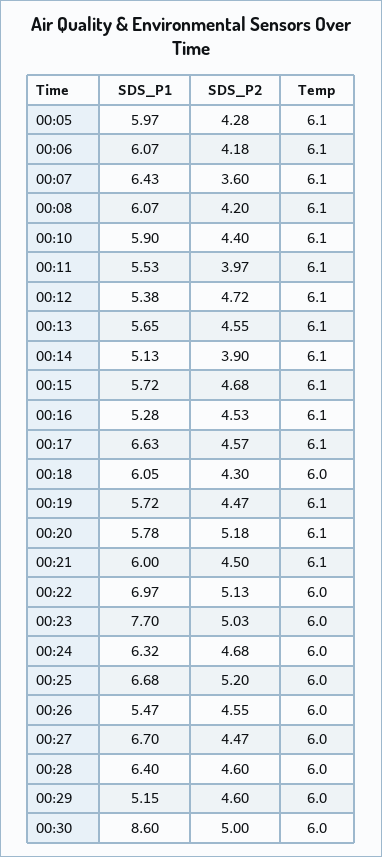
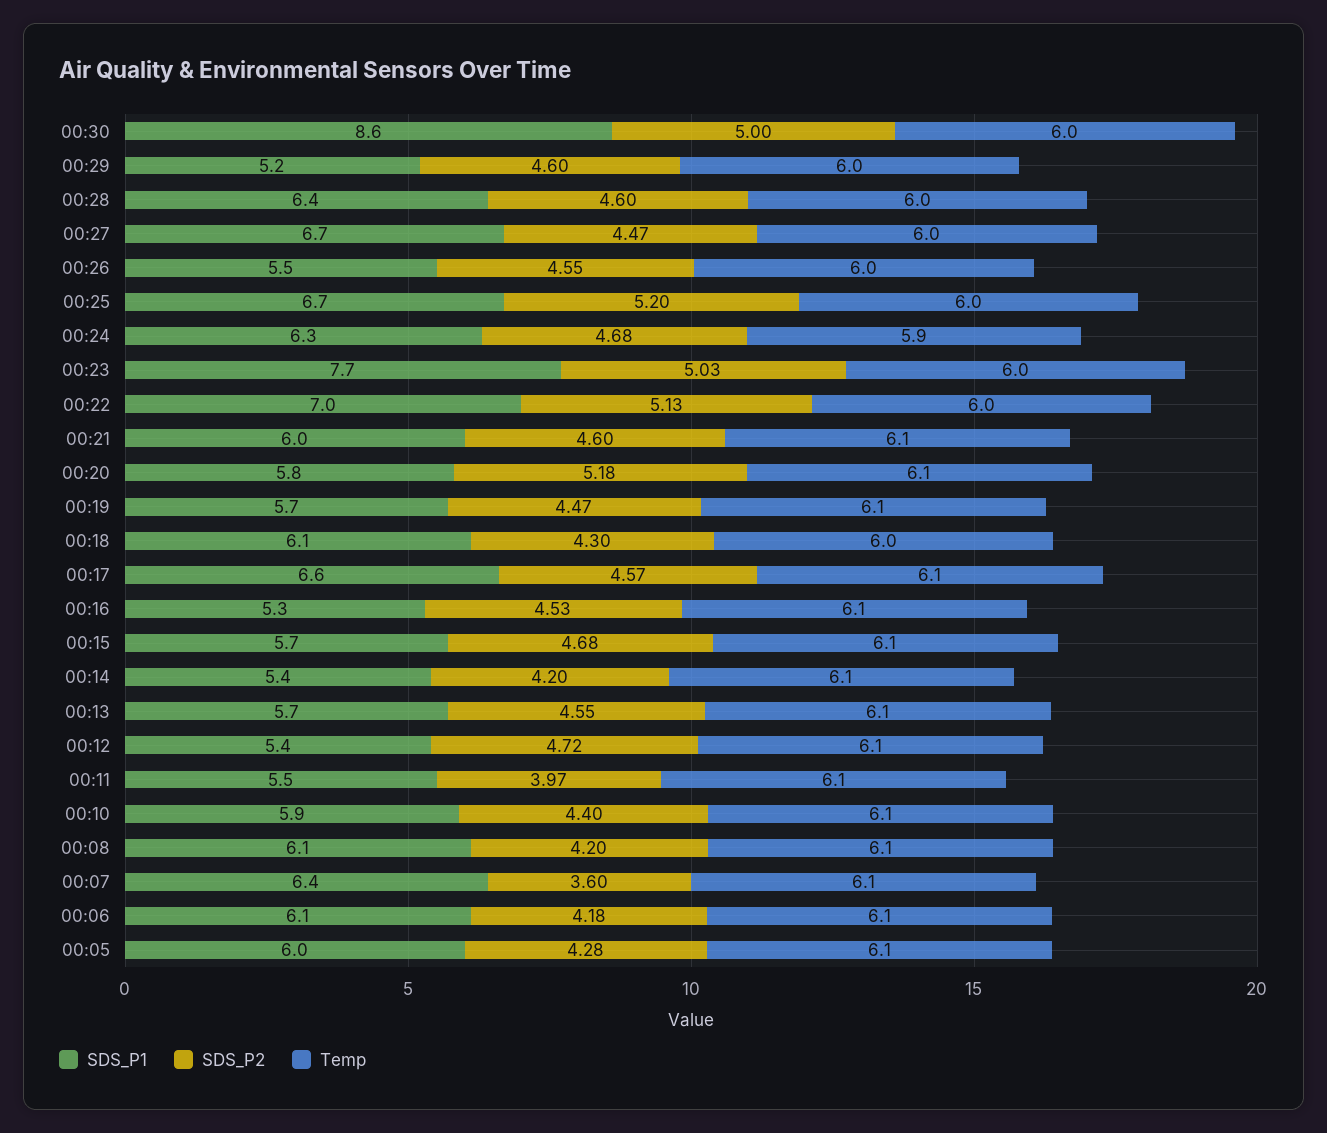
SDS_P1, 00:14: 5.13 -> 5.4
SDS_P2, 00:14: 3.9 -> 4.2
SDS_P2, 00:21: 4.5 -> 4.6
Temp, 00:24: 6 -> 5.9

